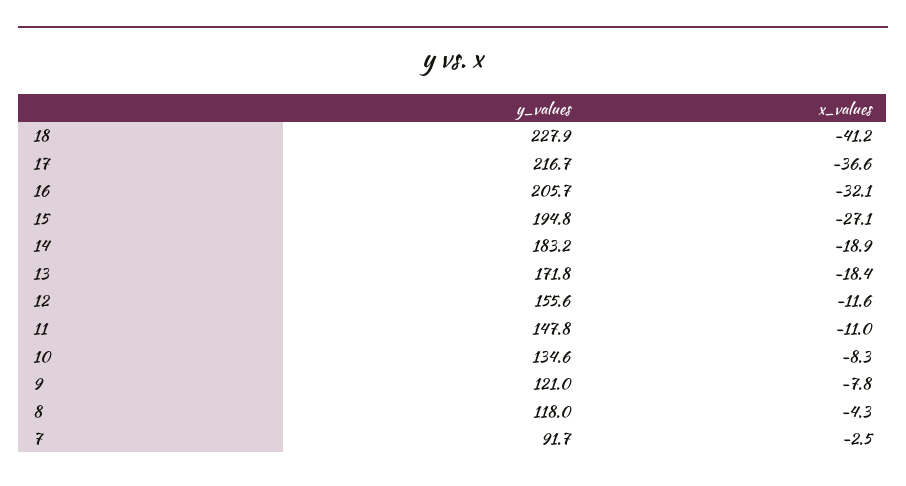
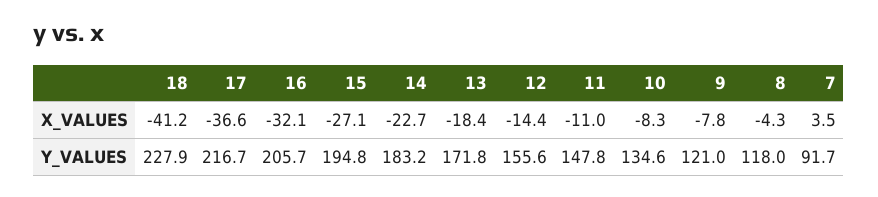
x_values, 14: -18.9 -> -22.7
x_values, 12: -11.6 -> -14.4
x_values, 7: -2.5 -> 3.5

